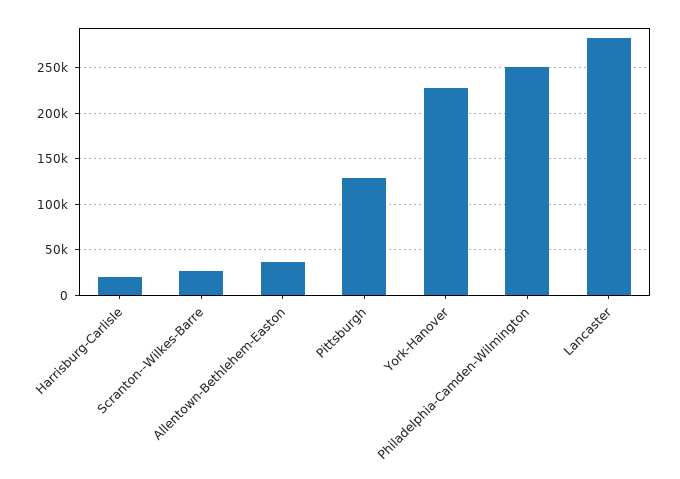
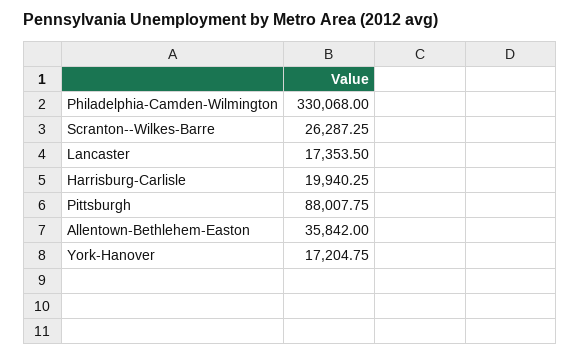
Pittsburgh: 130000 -> 88007.75
York-Hanover: 230000 -> 17204.75
Philadelphia-Camden-Wilmington: 250000 -> 330068
Lancaster: 280000 -> 17353.5

